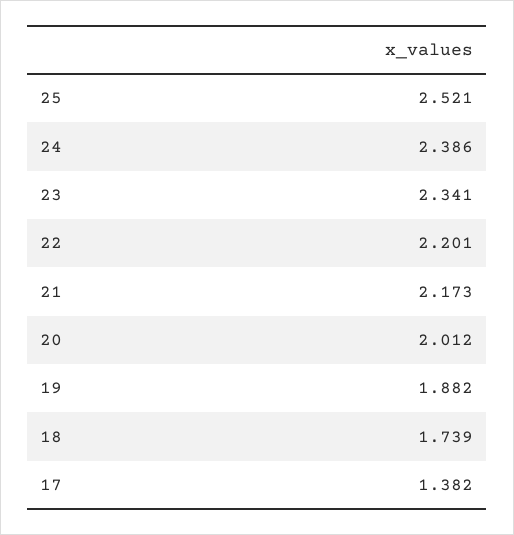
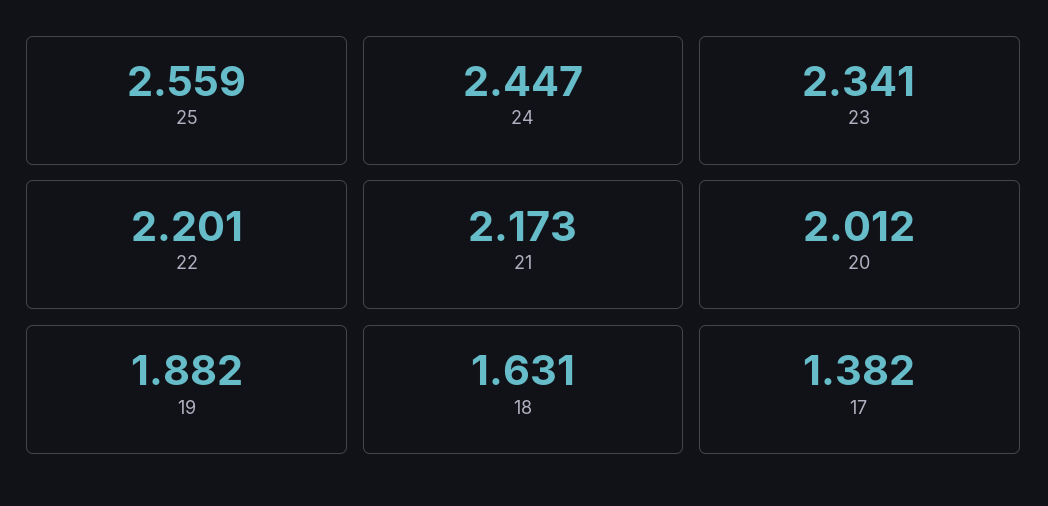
25: 2.521 -> 2.559
24: 2.386 -> 2.447
18: 1.739 -> 1.631

